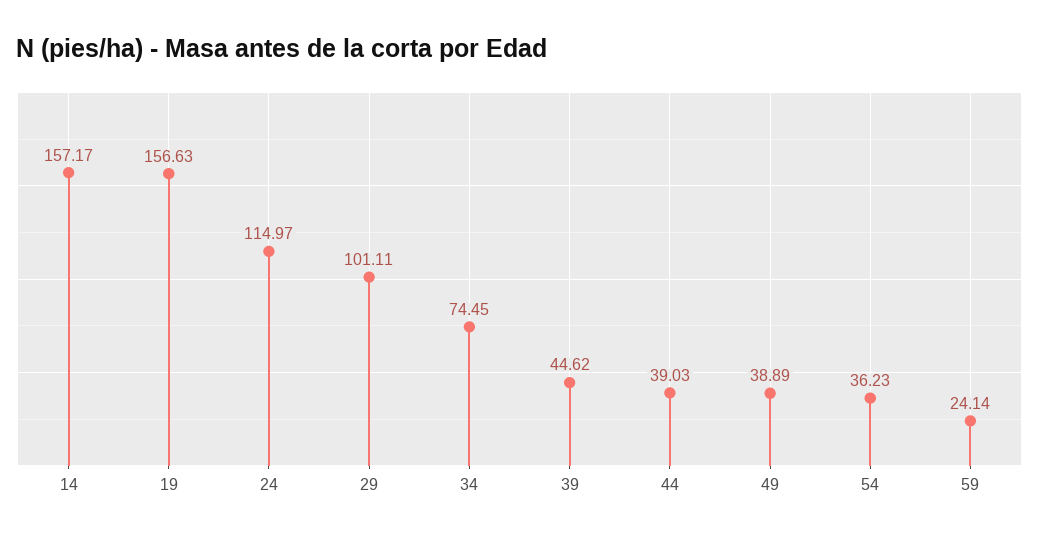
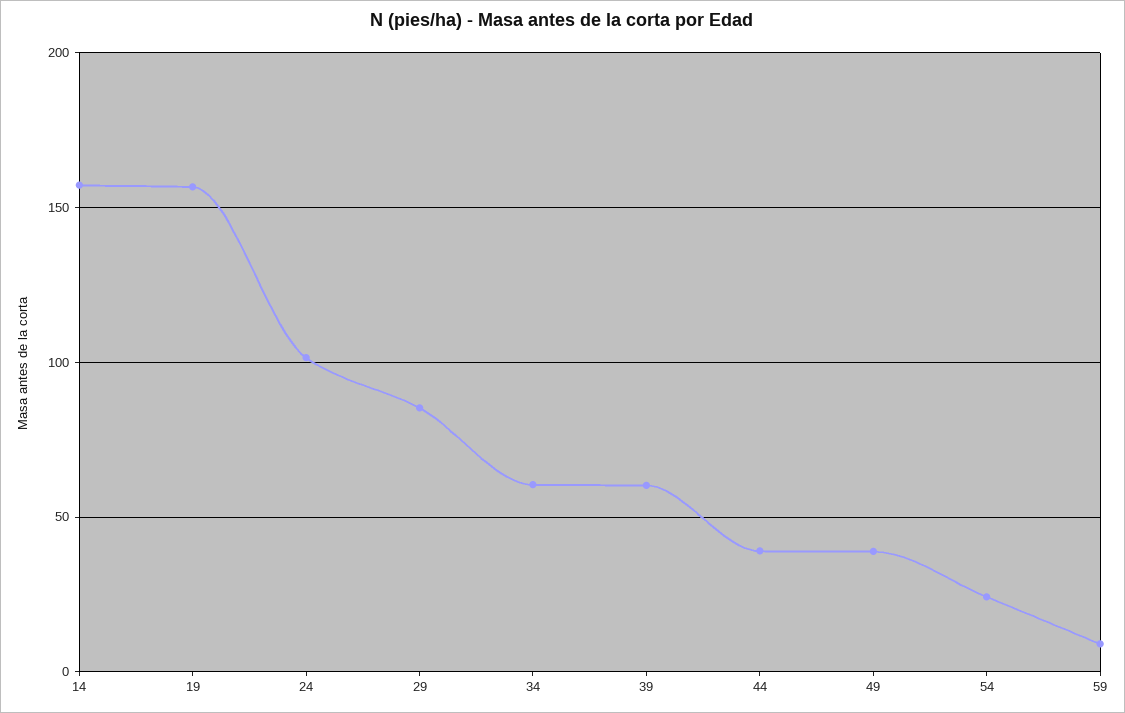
24: 114.97 -> 100
29: 101.11 -> 85
34: 74.45 -> 60
39: 44.62 -> 60
54: 36.23 -> 25
59: 24.14 -> 10

